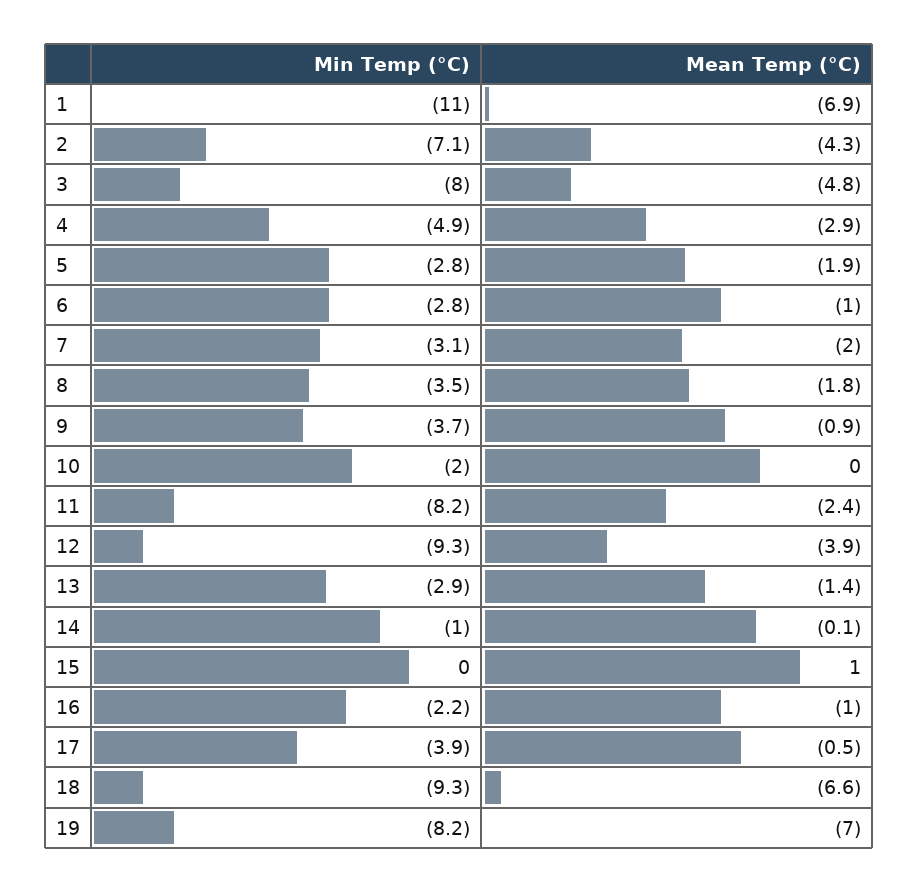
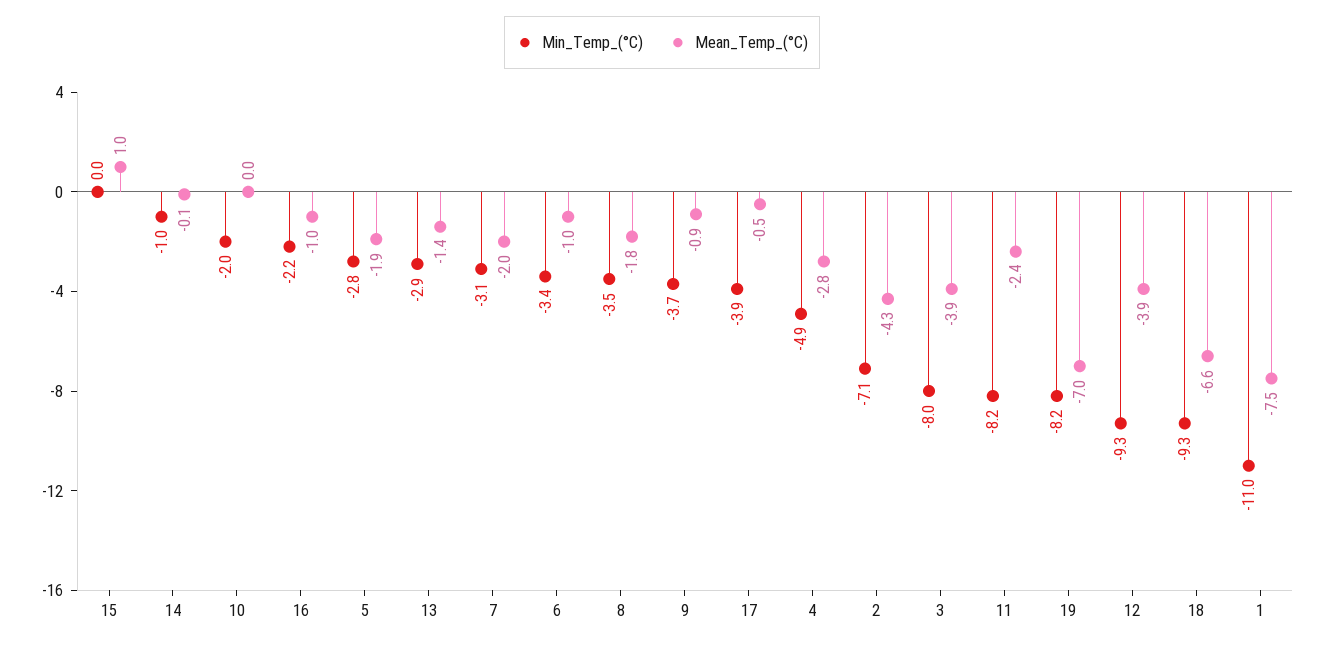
Mean Temp (°C), 1: -6.9 -> -7.5
Mean Temp (°C), 3: -4.8 -> -3.9
Mean Temp (°C), 4: -2.9 -> -2.8
Min Temp (°C), 6: -2.8 -> -3.4

